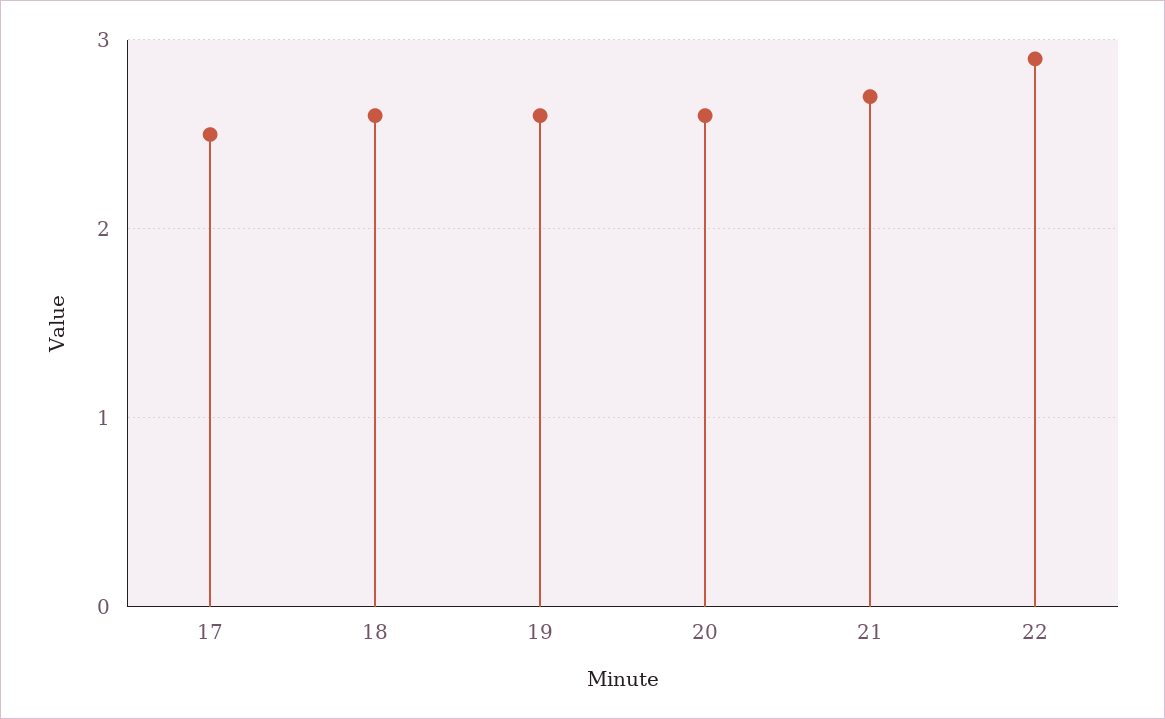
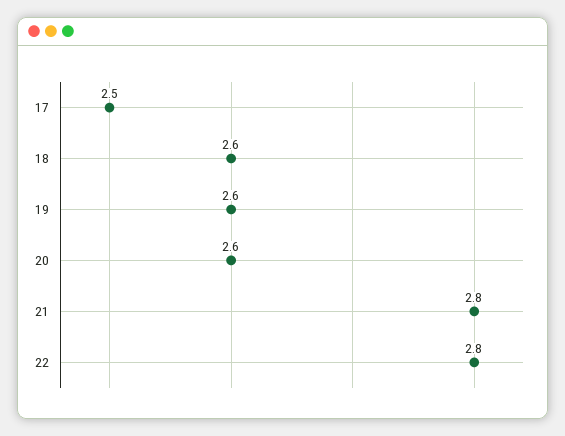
21: 2.7 -> 2.8
22: 2.9 -> 2.8

